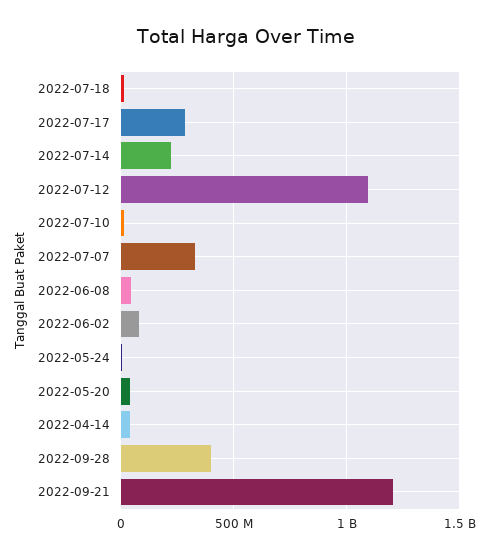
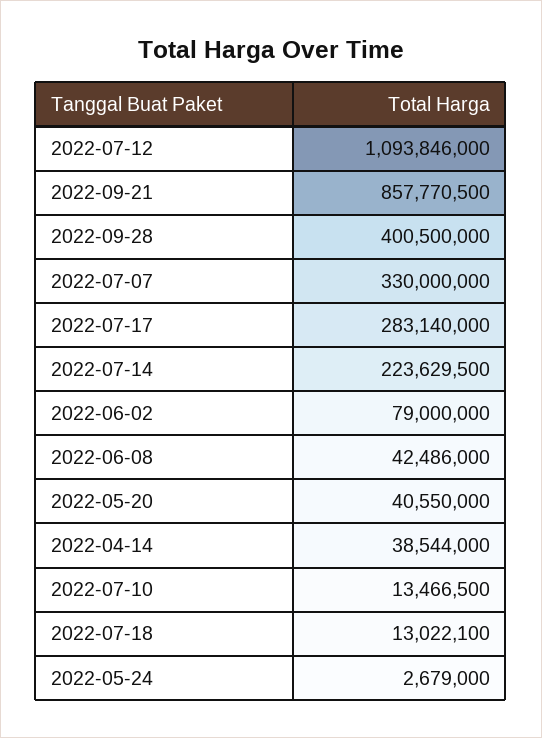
2022-09-21: 1200000000 -> 857770500

